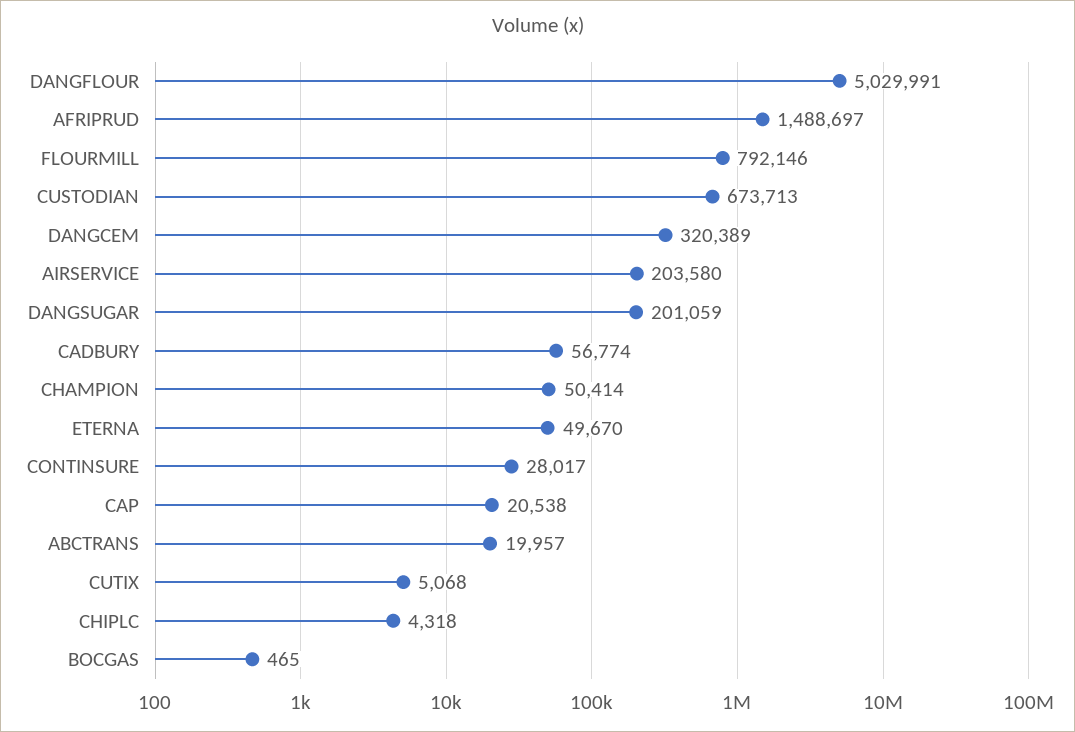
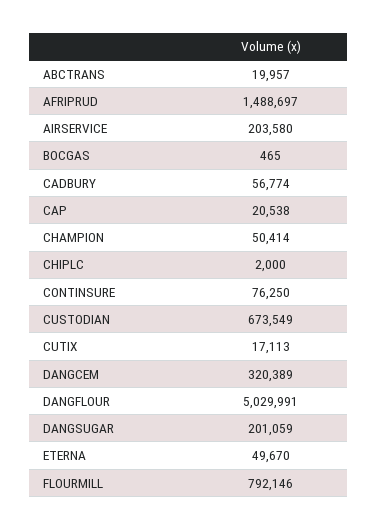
CUSTODIAN: 673713 -> 673549
CONTINSURE: 28017 -> 76250
CUTIX: 5068 -> 17113
CHIPLC: 4318 -> 2000

